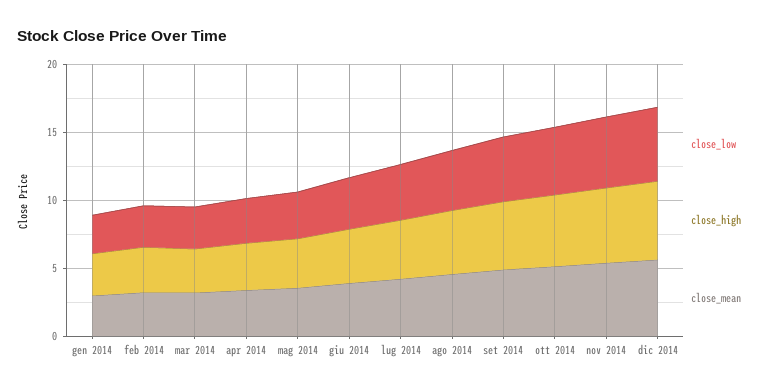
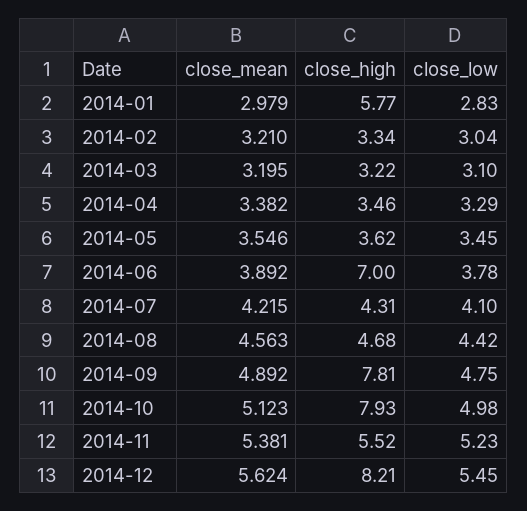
close_high, gen 2014: 3 -> 5.77
close_high, giu 2014: 4 -> 7
close_high, set 2014: 5 -> 7.81
close_high, ott 2014: 5 -> 7.93
close_high, dic 2014: 6 -> 8.21

